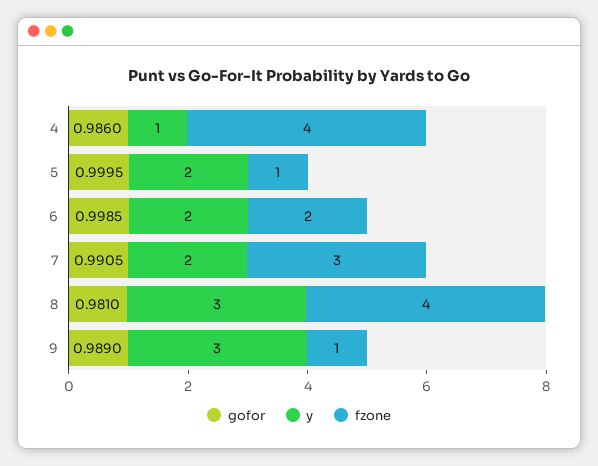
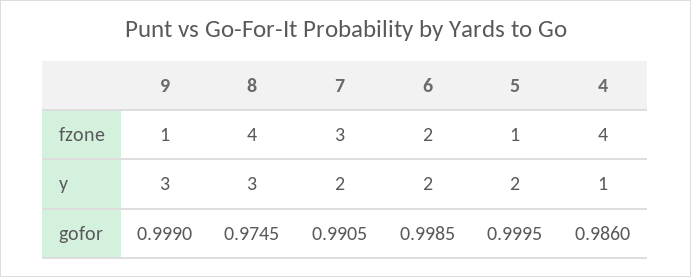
gofor, 8: 0.981 -> 0.9745
gofor, 9: 0.989 -> 0.999

